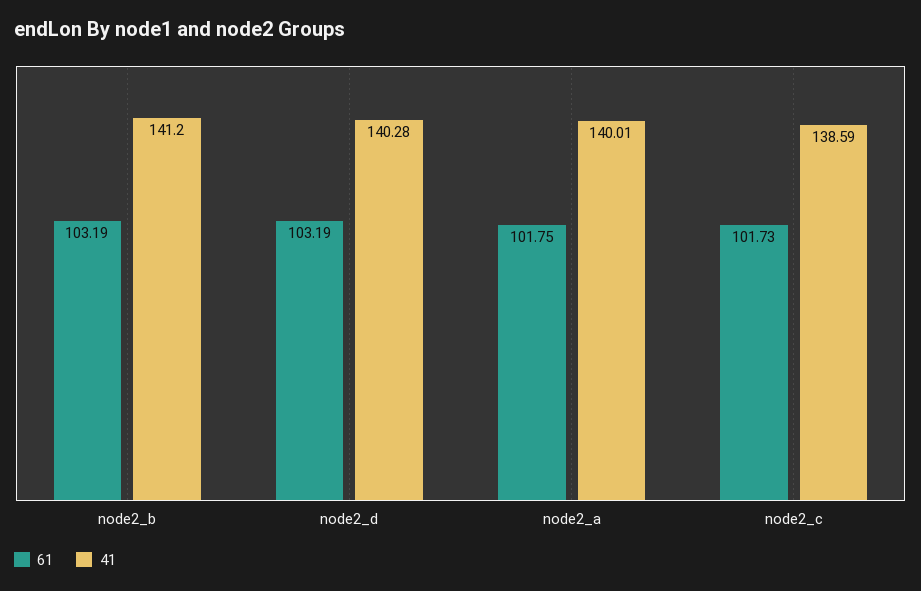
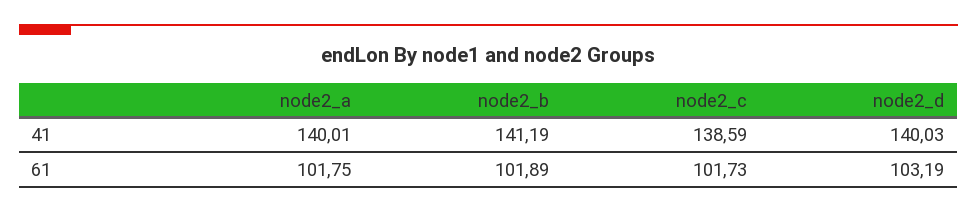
61, node2_b: 103.19 -> 101.89
41, node2_b: 141.2 -> 141.19
41, node2_d: 140.28 -> 140.03

